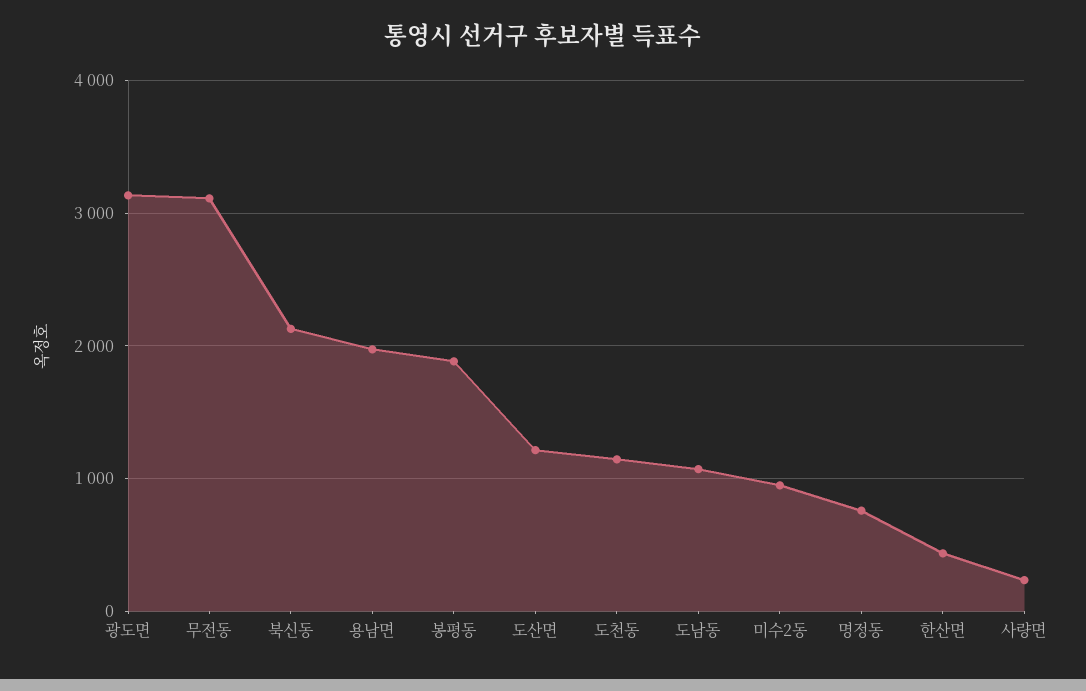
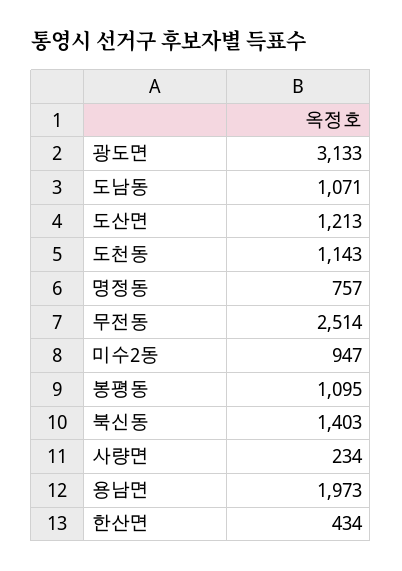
무전동: 3100 -> 2514
북신동: 2100 -> 1403
봉평동: 1900 -> 1095

